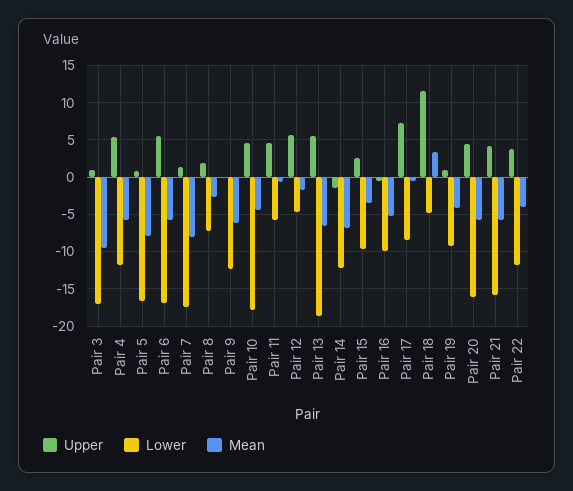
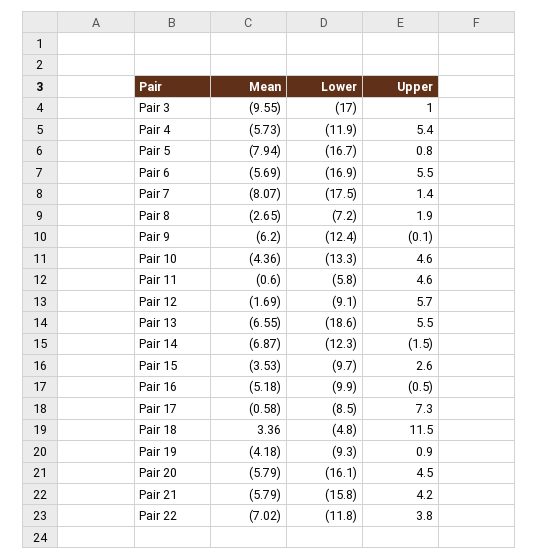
Lower, Pair 10: -18 -> -13.3
Lower, Pair 12: -5 -> -9.1
Mean, Pair 22: -4 -> -7.02

